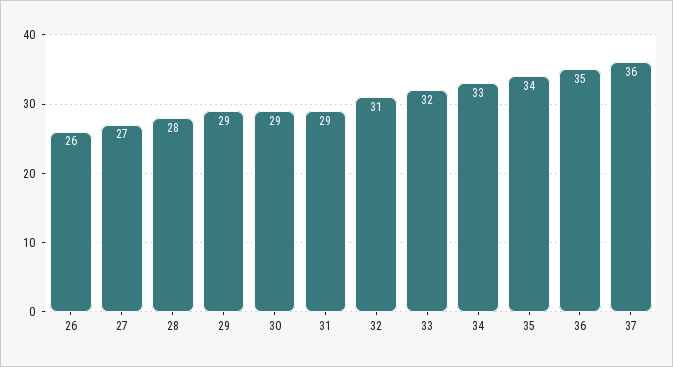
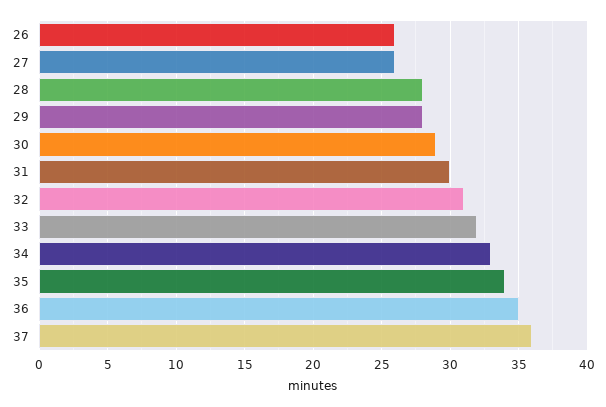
27: 27 -> 26
29: 29 -> 28
31: 29 -> 30

